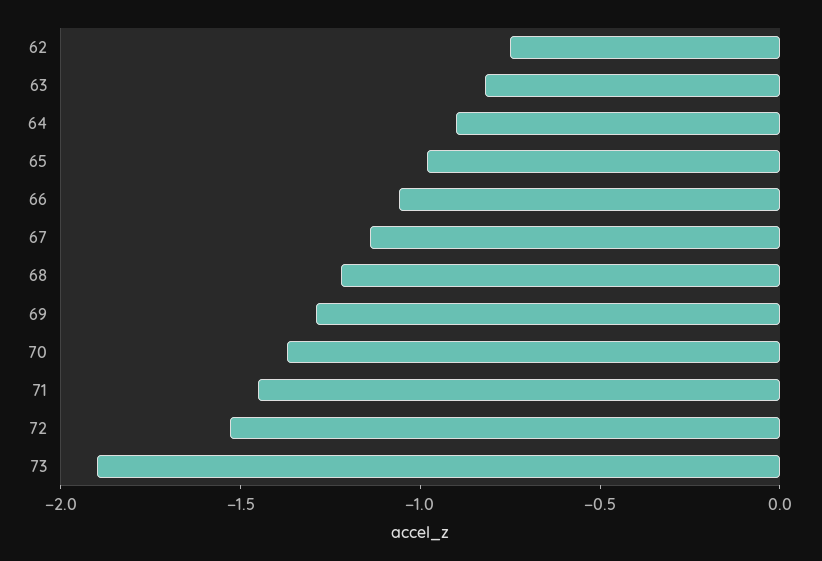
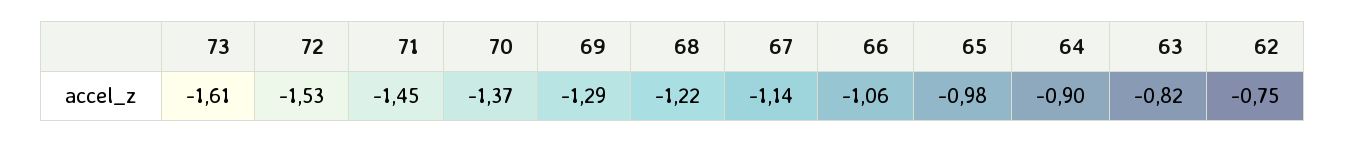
73: -1.9 -> -1.61

